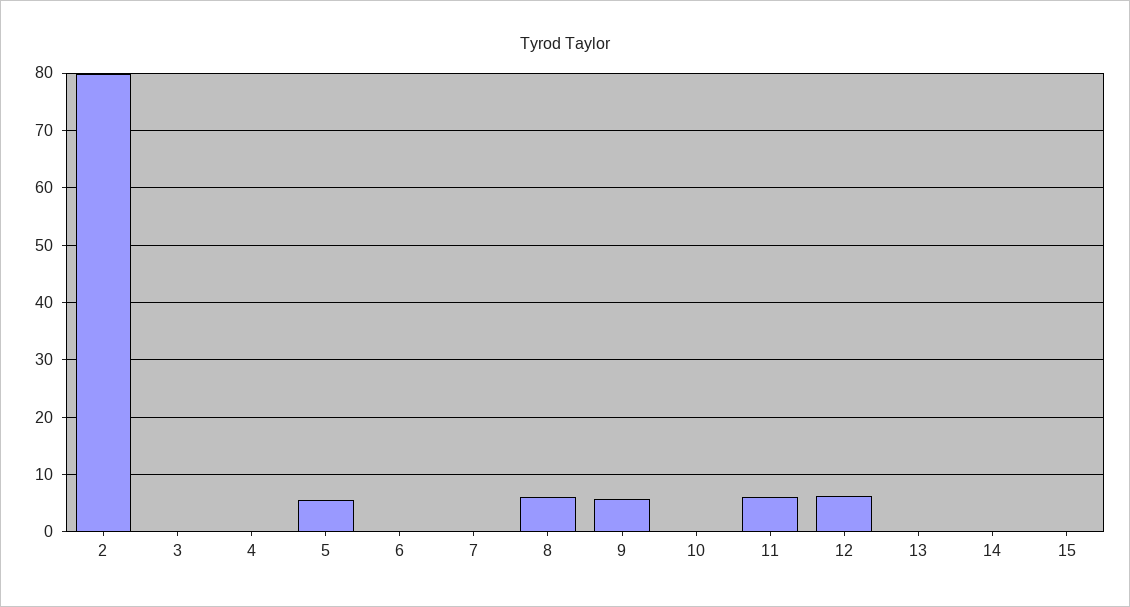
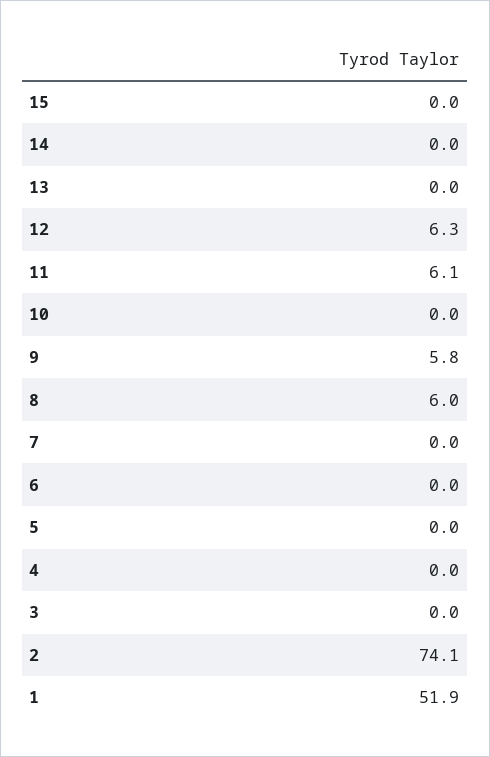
2: 80 -> 74.1
5: 6 -> 0
1: none -> 51.9

